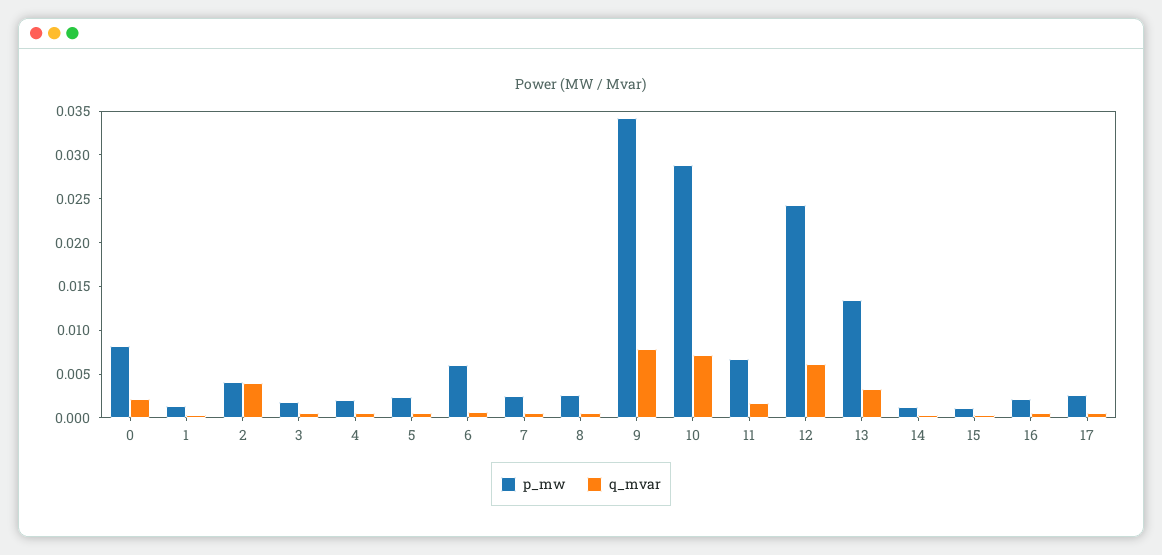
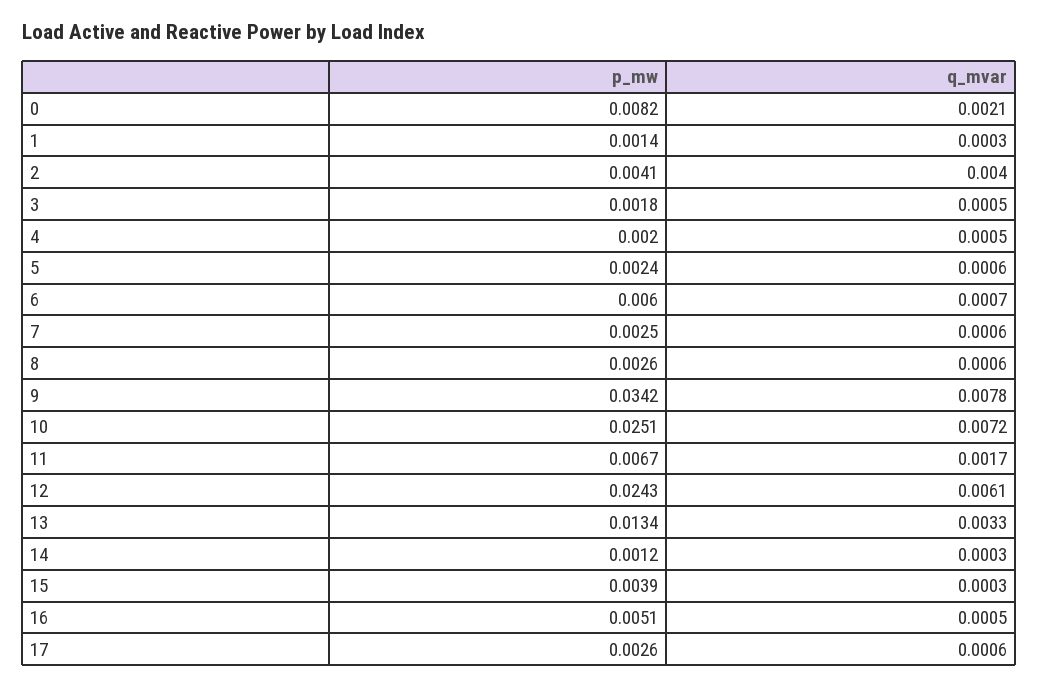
p_mw, 10: 0.029 -> 0.0251
p_mw, 15: 0.001 -> 0.0039
p_mw, 16: 0.002 -> 0.0051

